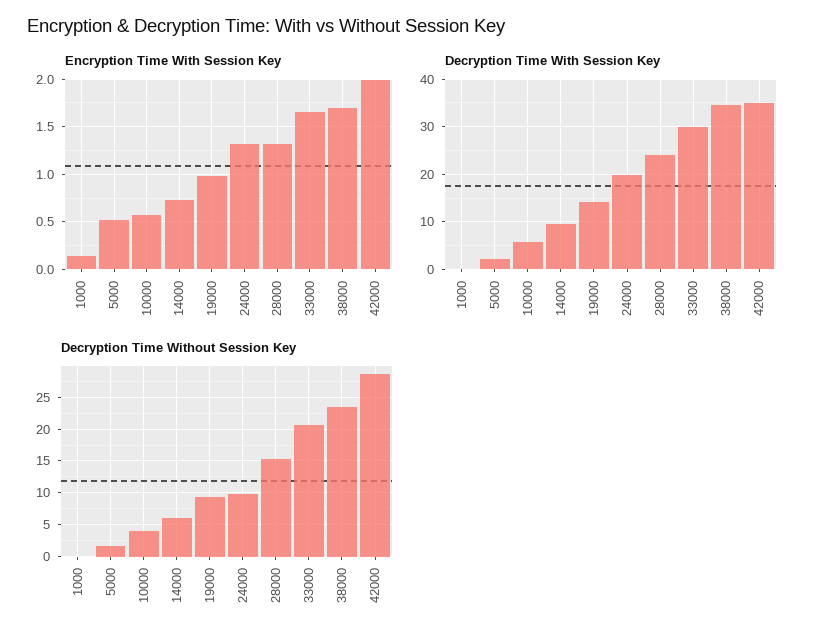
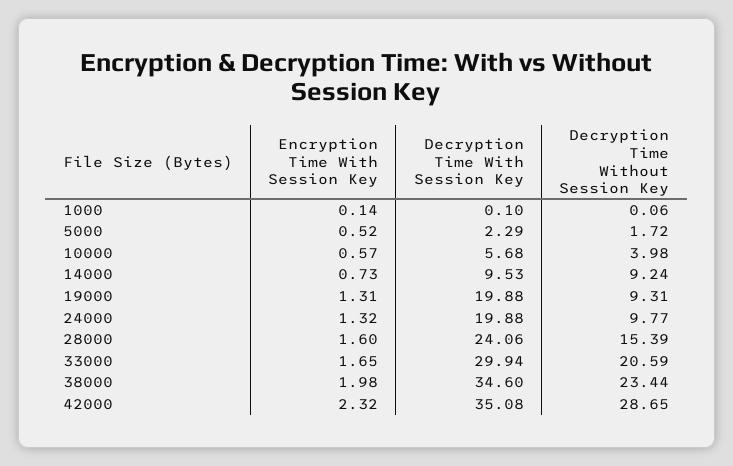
Encryption Time With Session Key, 19000: 1 -> 1.31
Encryption Time With Session Key, 28000: 1.3 -> 1.6
Encryption Time With Session Key, 38000: 1.7 -> 1.98
Encryption Time With Session Key, 42000: 2 -> 2.32
Decryption Time With Session Key, 19000: 14 -> 19.88
Decryption Time Without Session Key, 14000: 6 -> 9.24

